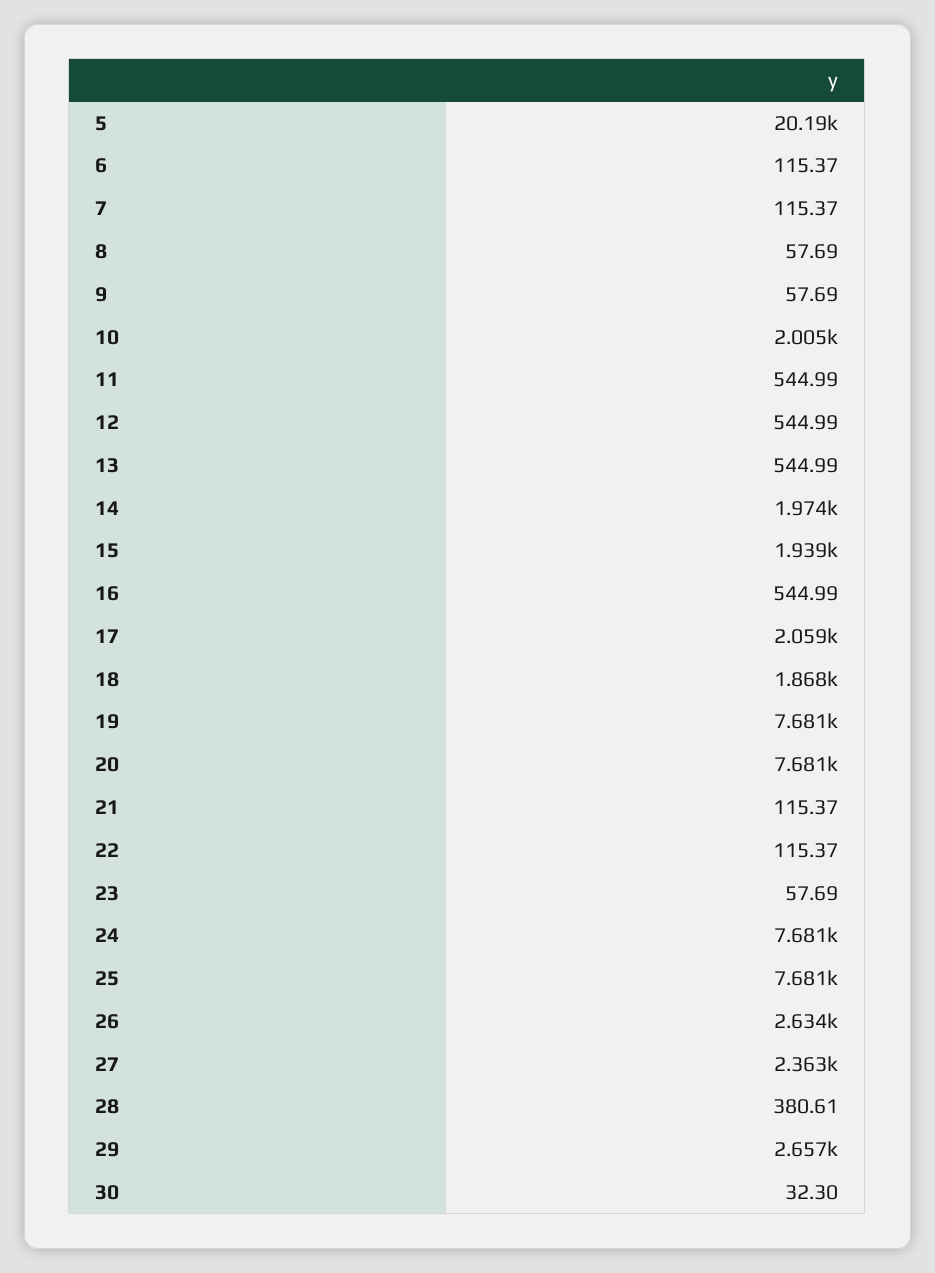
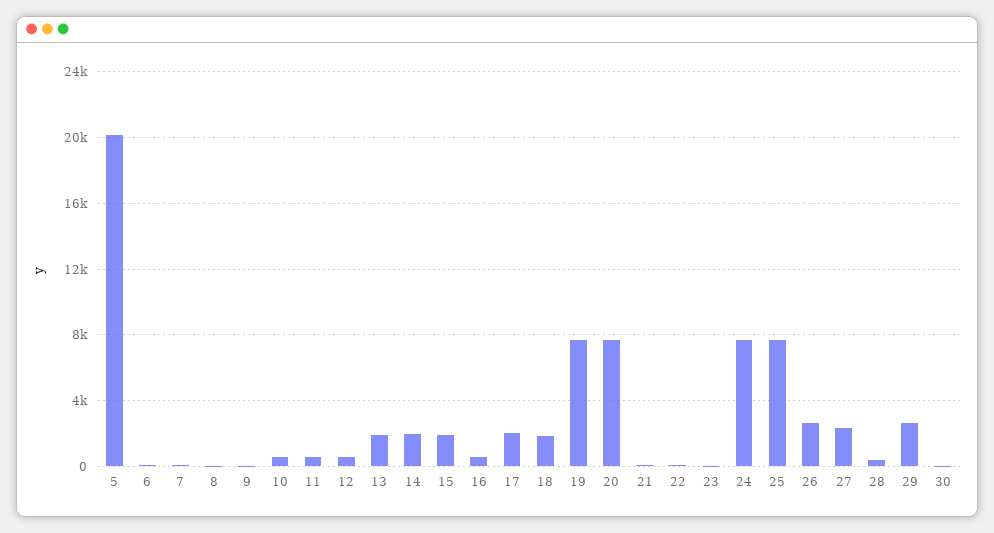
10: 2005 -> 500
13: 544.99 -> 2000

